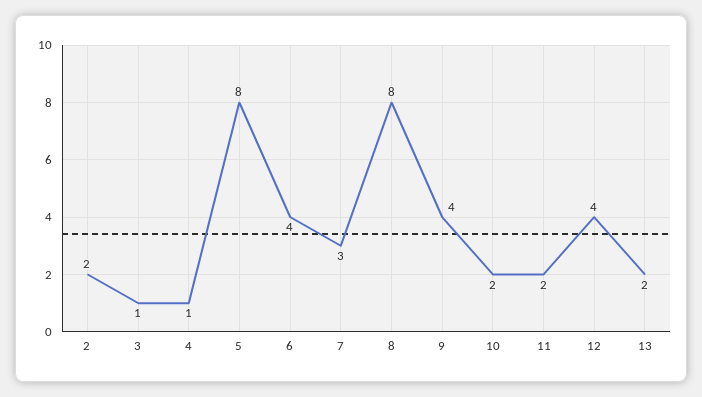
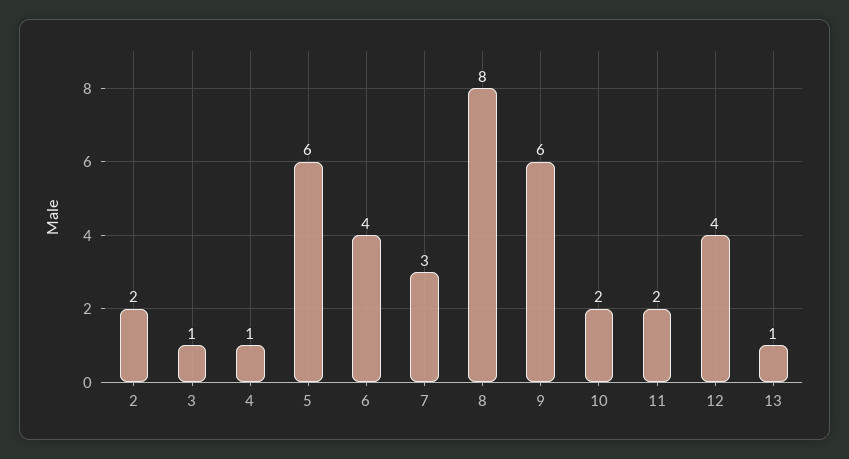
5: 8 -> 6
9: 4 -> 6
13: 2 -> 1

